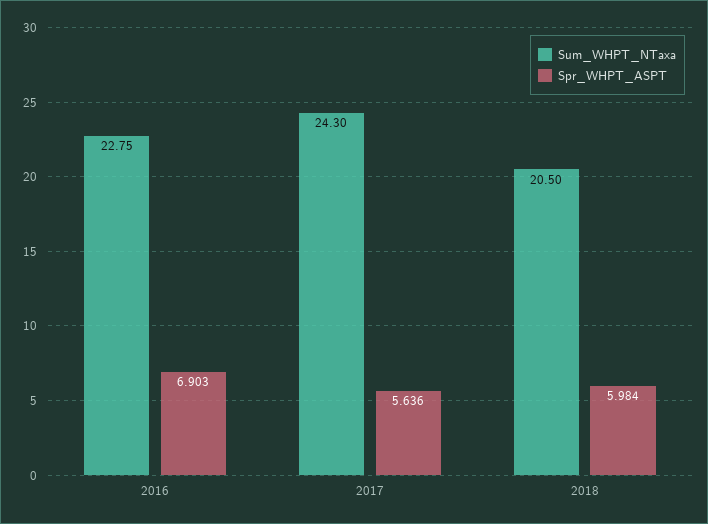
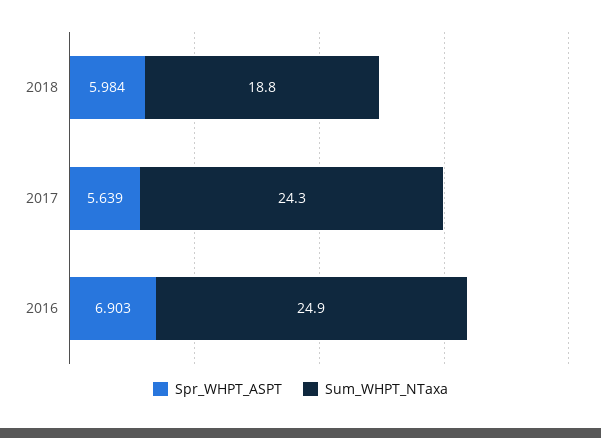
Sum_WHPT_NTaxa, 2016: 22.75 -> 24.9
Spr_WHPT_ASPT, 2017: 5.636 -> 5.639
Sum_WHPT_NTaxa, 2018: 20.5 -> 18.8

